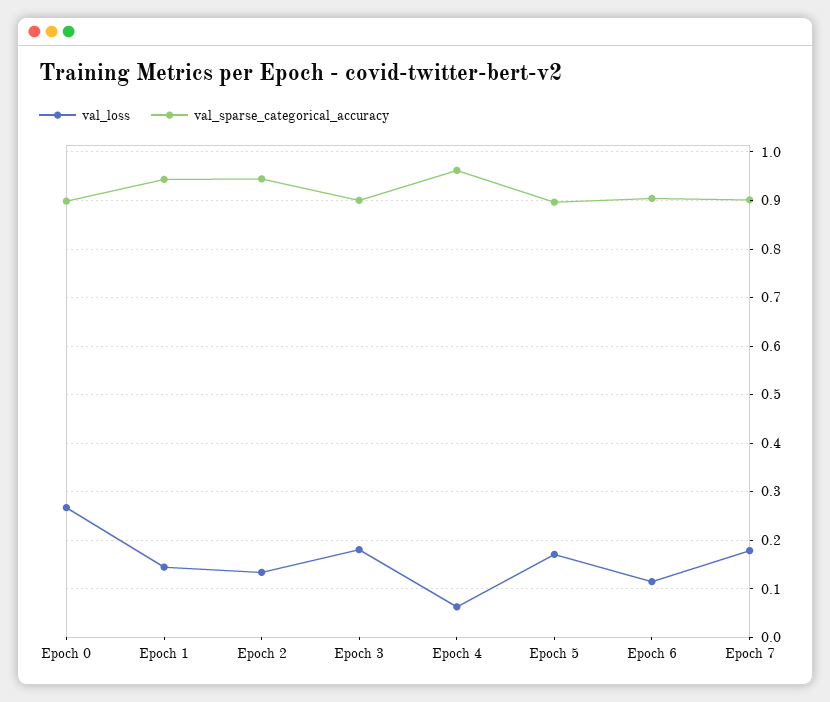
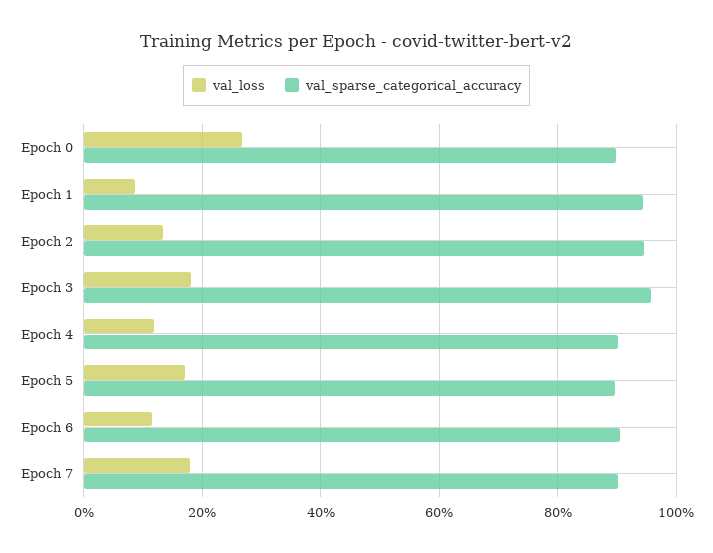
val_loss, Epoch 1: 0.14 -> 0.08
val_sparse_categorical_accuracy, Epoch 3: 0.9 -> 0.96
val_loss, Epoch 4: 0.06 -> 0.12
val_sparse_categorical_accuracy, Epoch 4: 0.96 -> 0.9

